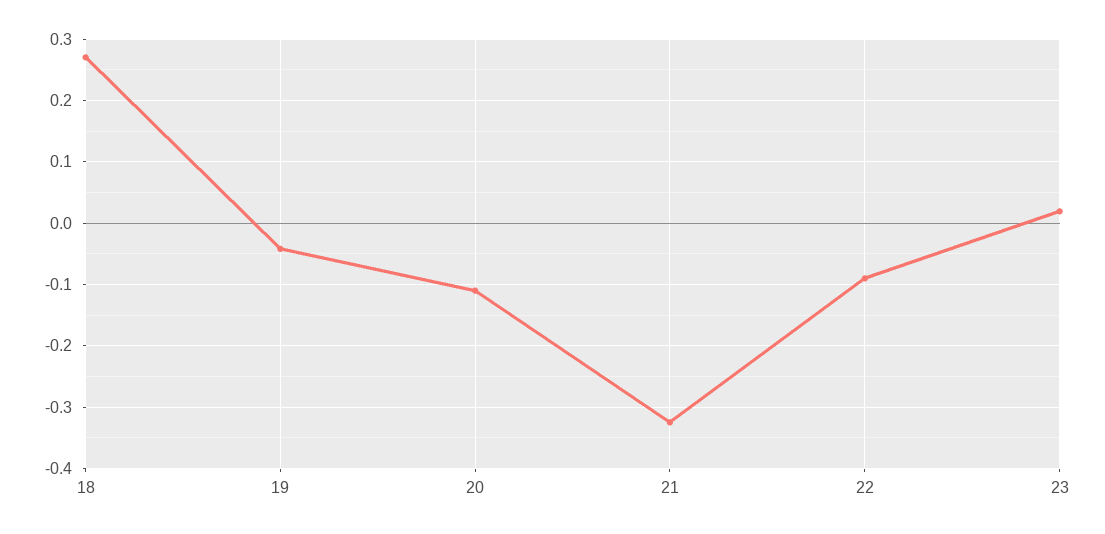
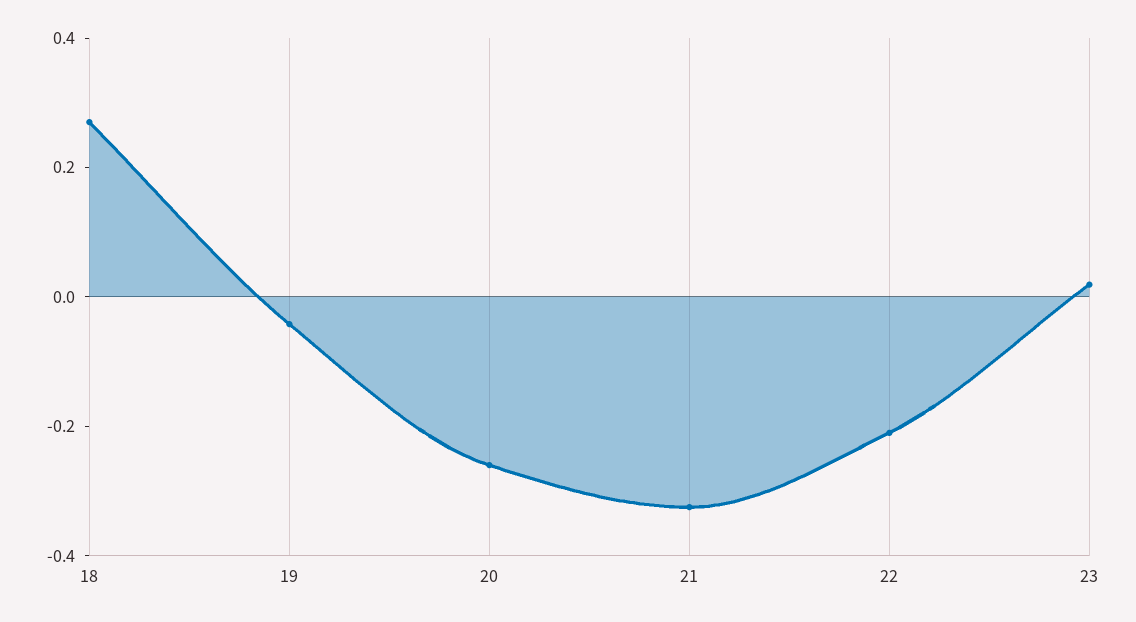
20: -0.11 -> -0.25
22: -0.09 -> -0.2

